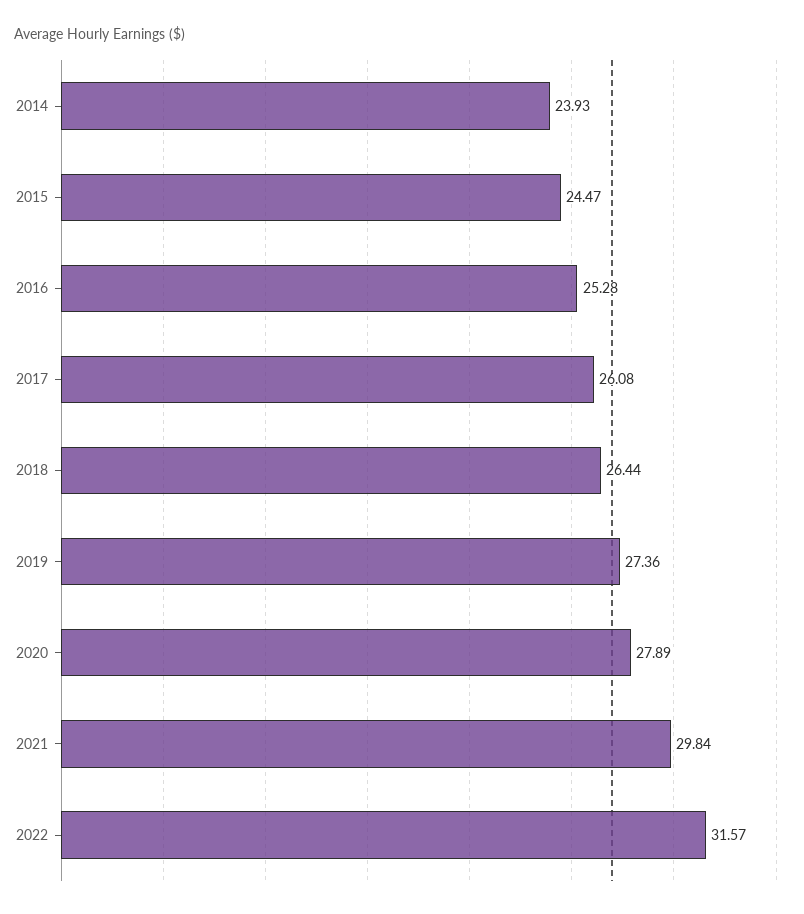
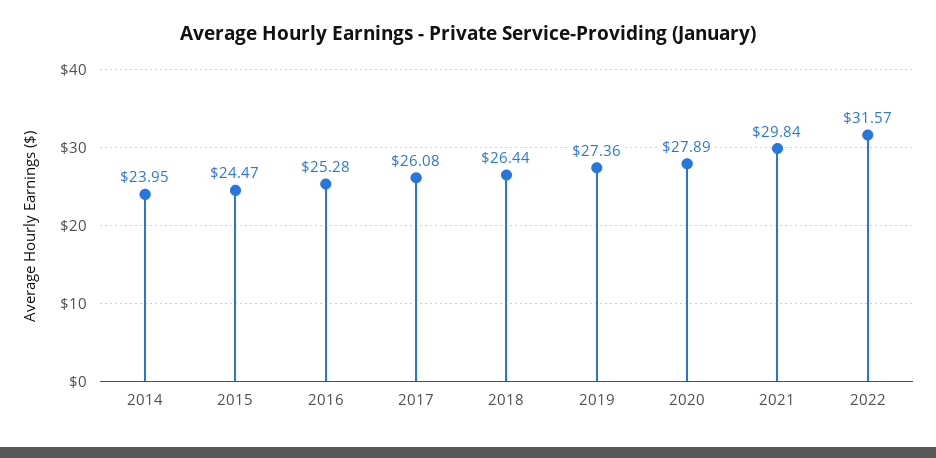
2014: 23.93 -> 23.95

